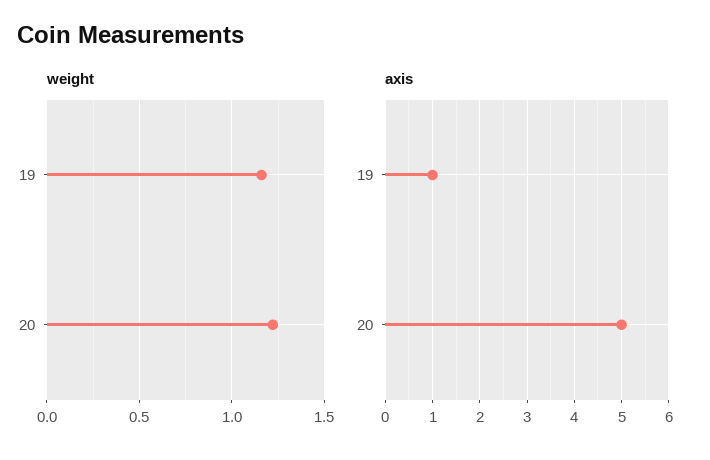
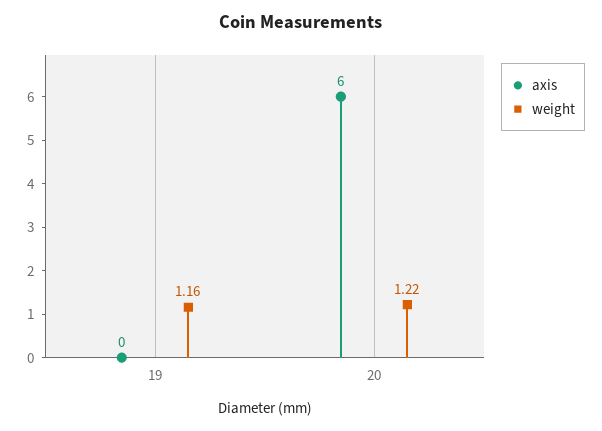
axis, 19: 1 -> 0
axis, 20: 5 -> 6

